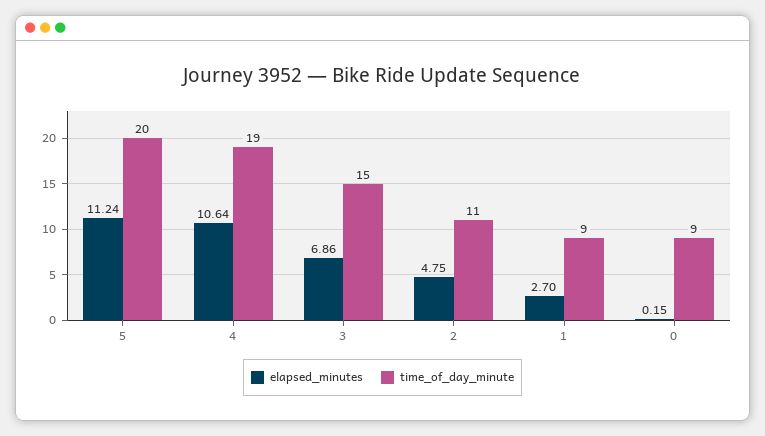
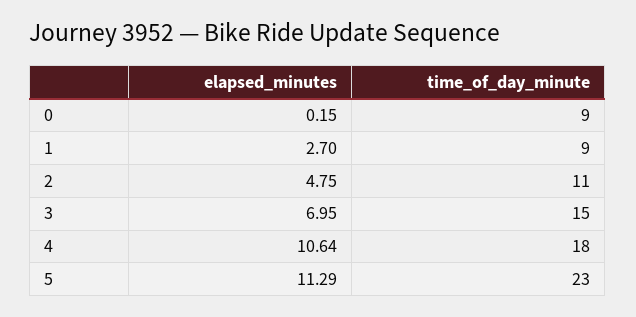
elapsed_minutes, 5: 11.24 -> 11.29
time_of_day_minute, 5: 20 -> 23
time_of_day_minute, 4: 19 -> 18
elapsed_minutes, 3: 6.86 -> 6.95

